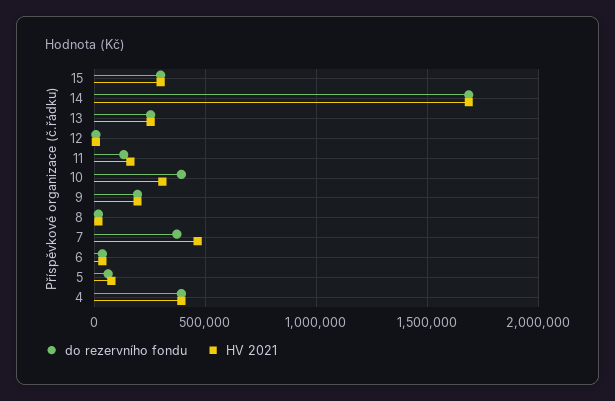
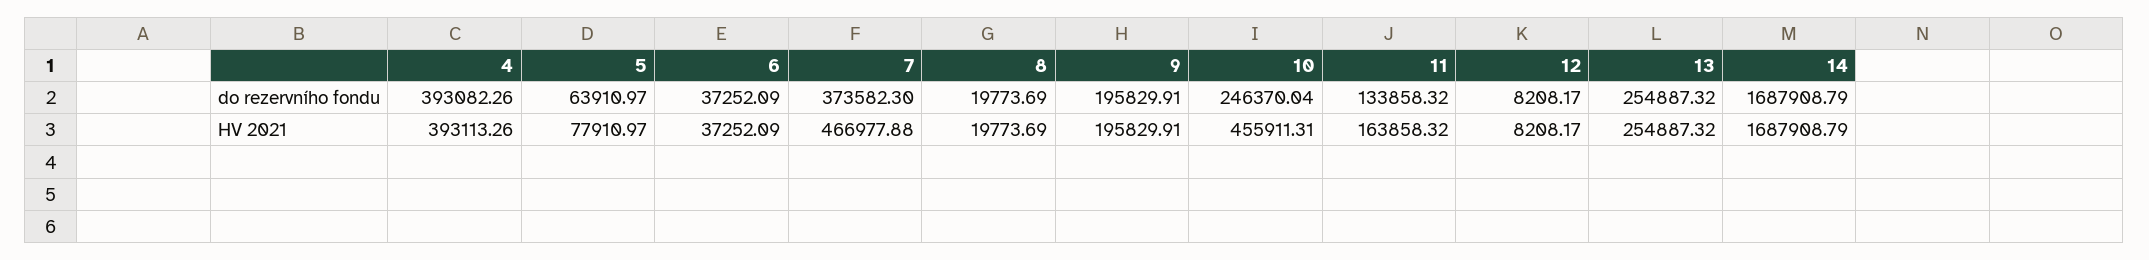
do rezervního fondu, 15: 300000 -> none
HV 2021, 15: 300000 -> none
do rezervního fondu, 10: 400000 -> 246370.04
HV 2021, 10: 300000 -> 455911.31

